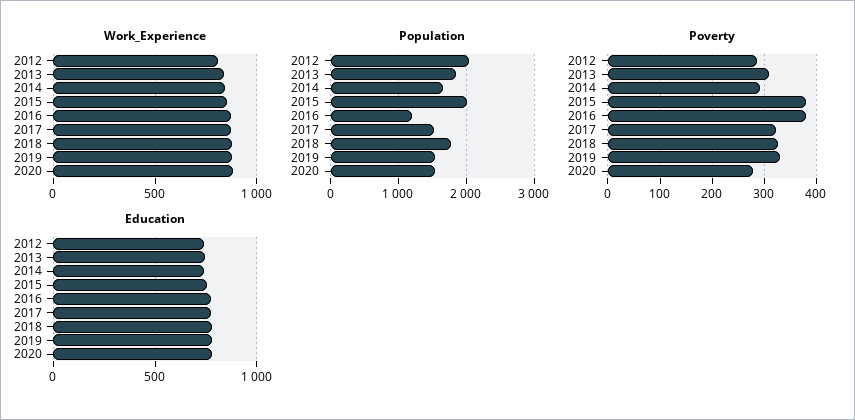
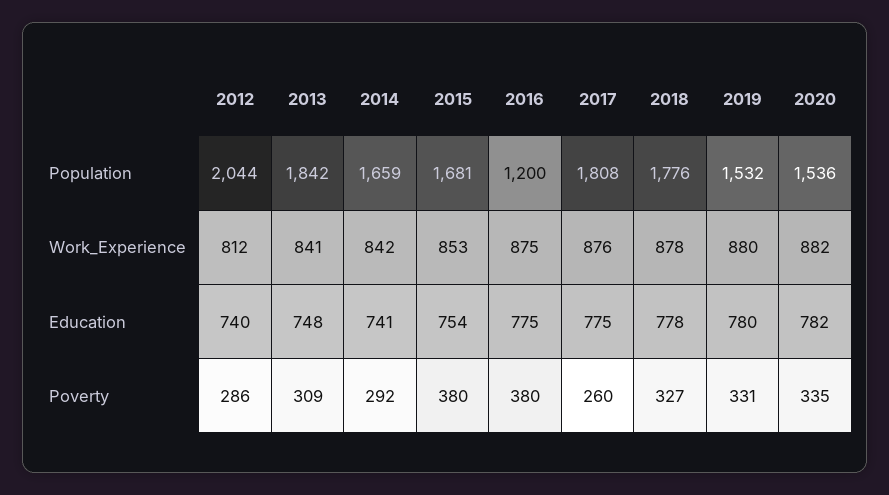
Population, 2015: 2000 -> 1681
Population, 2017: 1500 -> 1808
Poverty, 2017: 320 -> 260
Poverty, 2020: 280 -> 335

